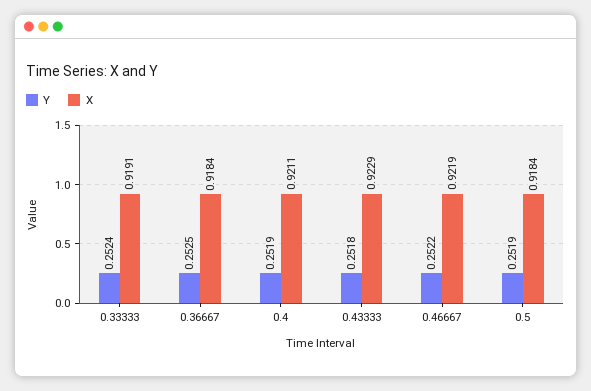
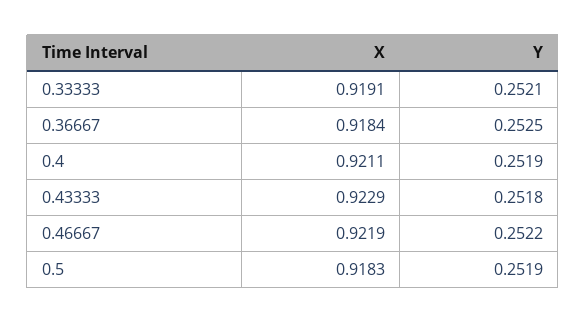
Y, 0.33333: 0.2524 -> 0.2521
X, 0.5: 0.9184 -> 0.9183

